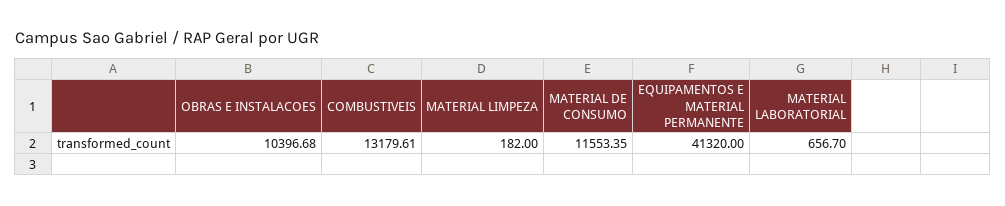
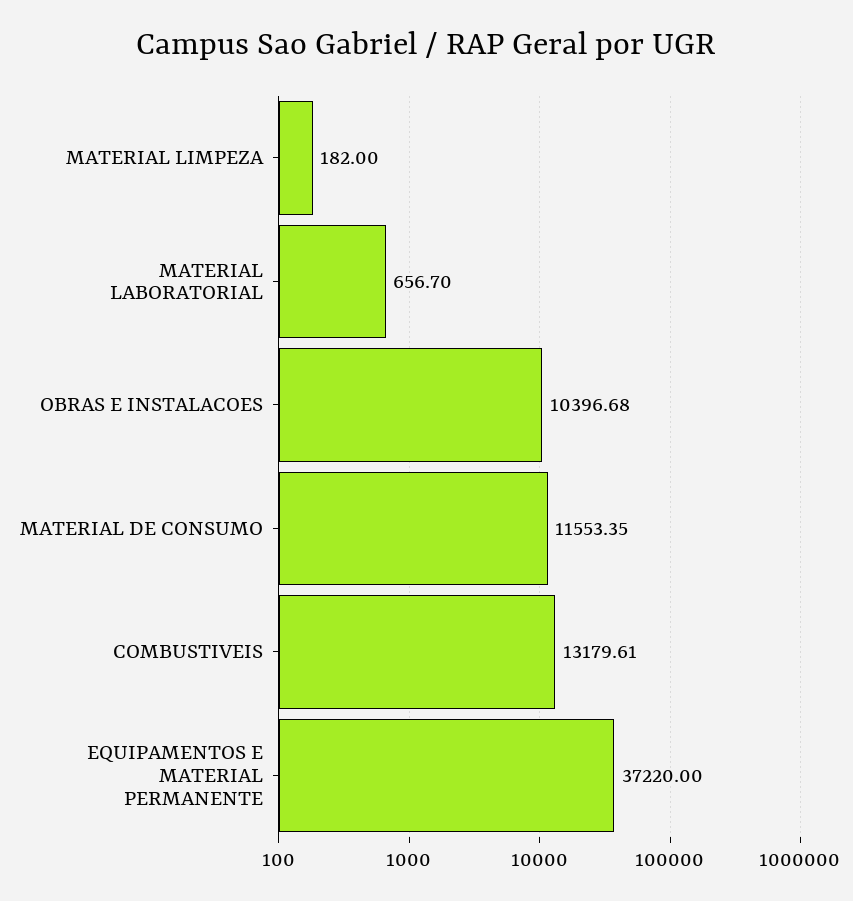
EQUIPAMENTOS E MATERIAL PERMANENTE: 41320 -> 37220

